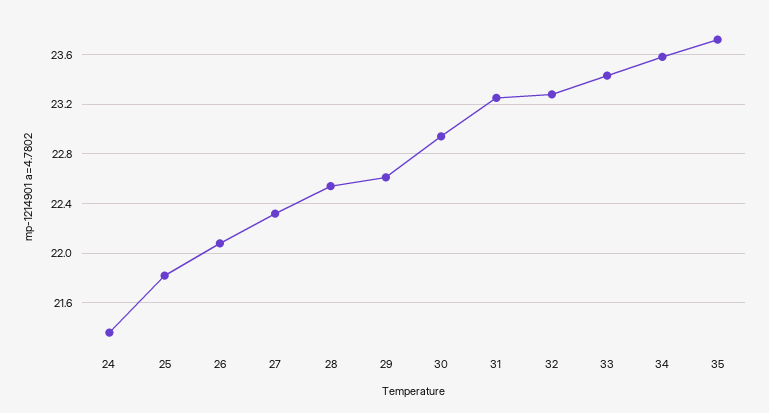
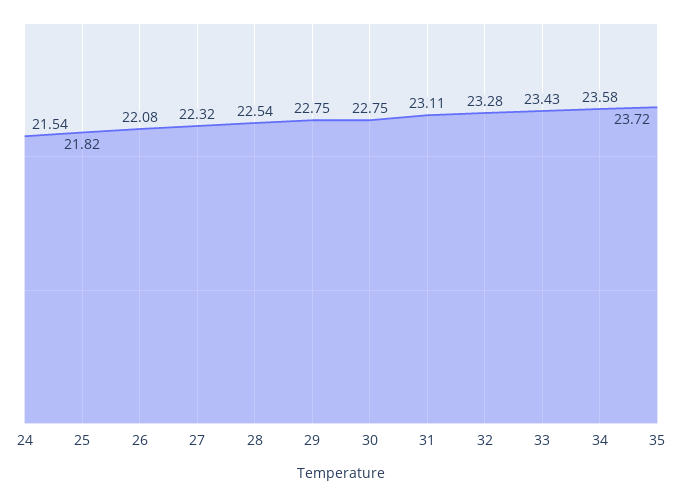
24: 21.35 -> 21.54
29: 22.6 -> 22.75
30: 22.95 -> 22.75
31: 23.25 -> 23.11

